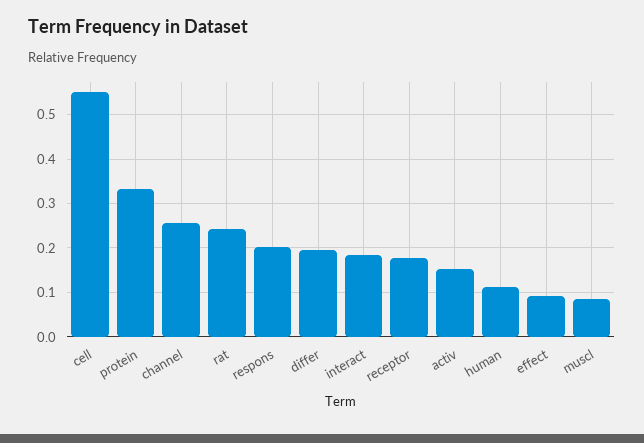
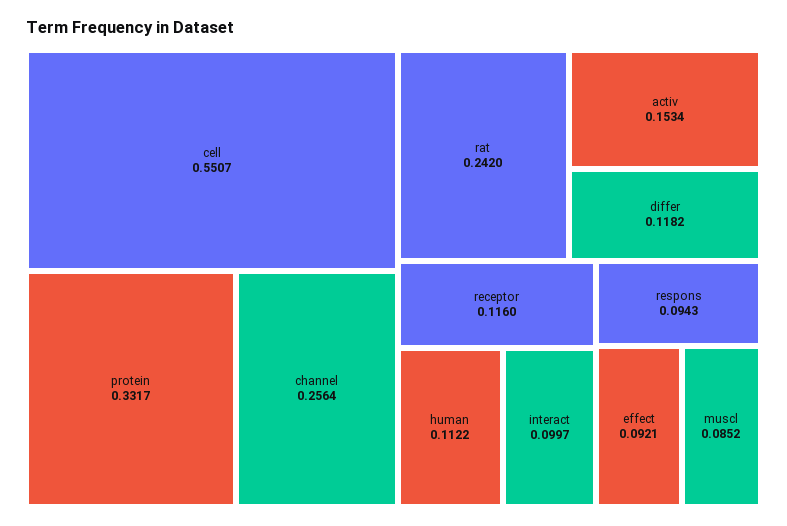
respons: 0.2 -> 0.0943
differ: 0.2 -> 0.1182
interact: 0.18 -> 0.0997
receptor: 0.18 -> 0.116

